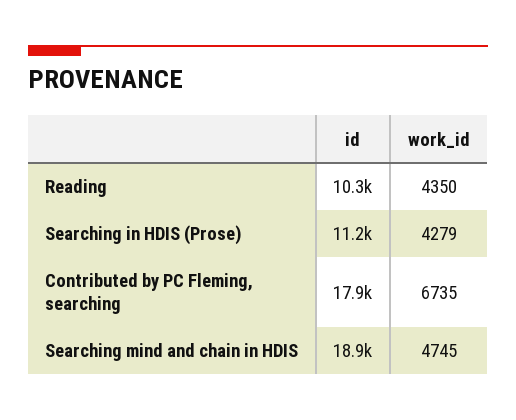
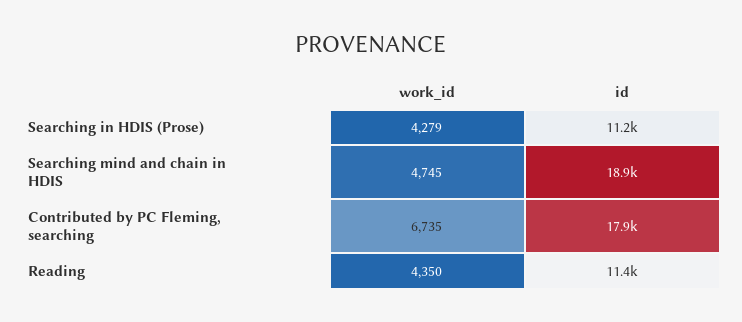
id, Reading: 10300 -> 11400

